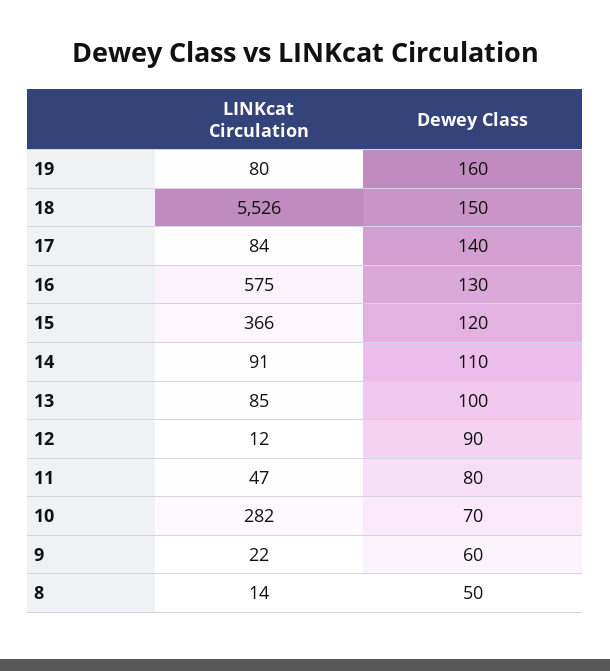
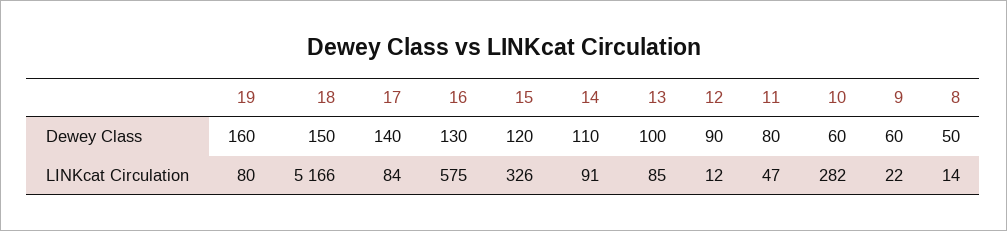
LINKcat Circulation, 18: 5526 -> 5166
LINKcat Circulation, 15: 366 -> 326
Dewey Class, 10: 70 -> 60

